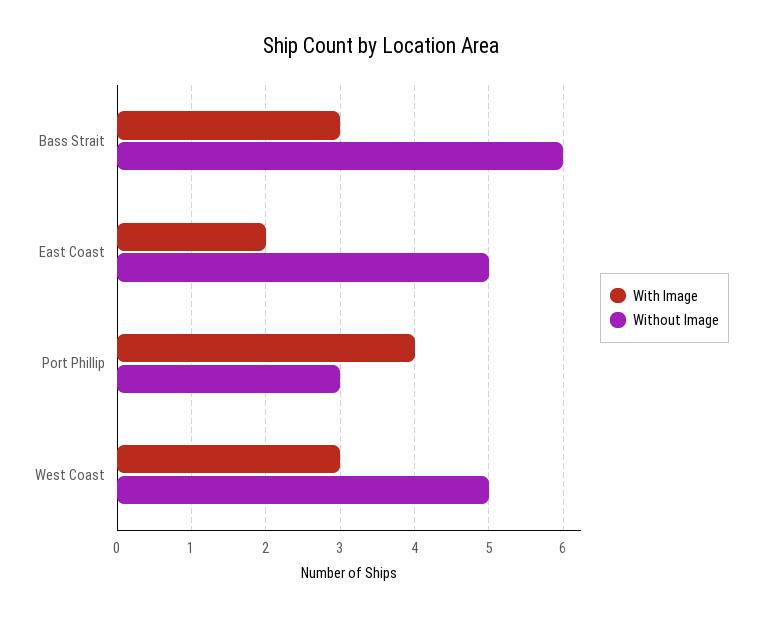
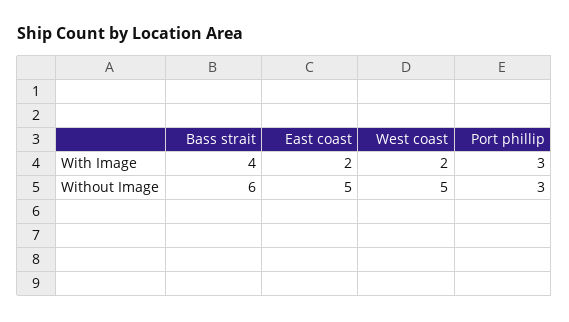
With Image, Bass Strait: 3 -> 4
With Image, Port Phillip: 4 -> 3
With Image, West Coast: 3 -> 2

